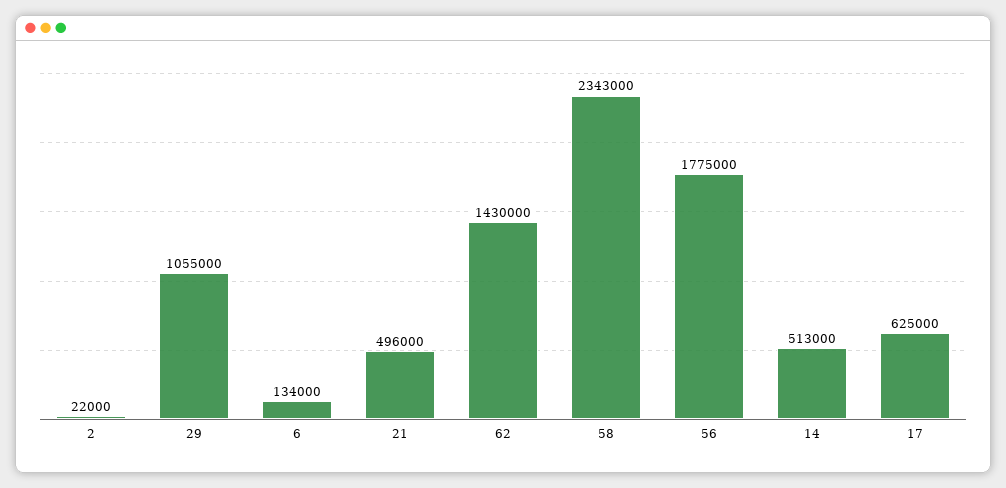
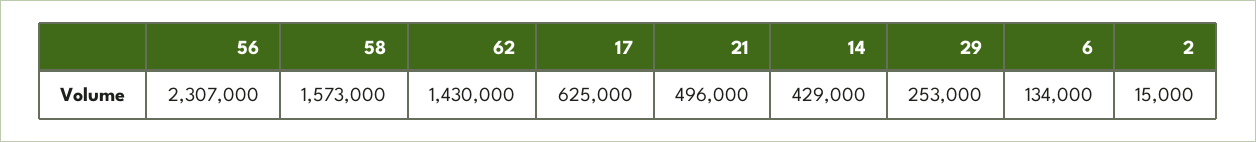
2: 22000 -> 15000
29: 1055000 -> 253000
58: 2343000 -> 1573000
56: 1775000 -> 2307000
14: 513000 -> 429000

